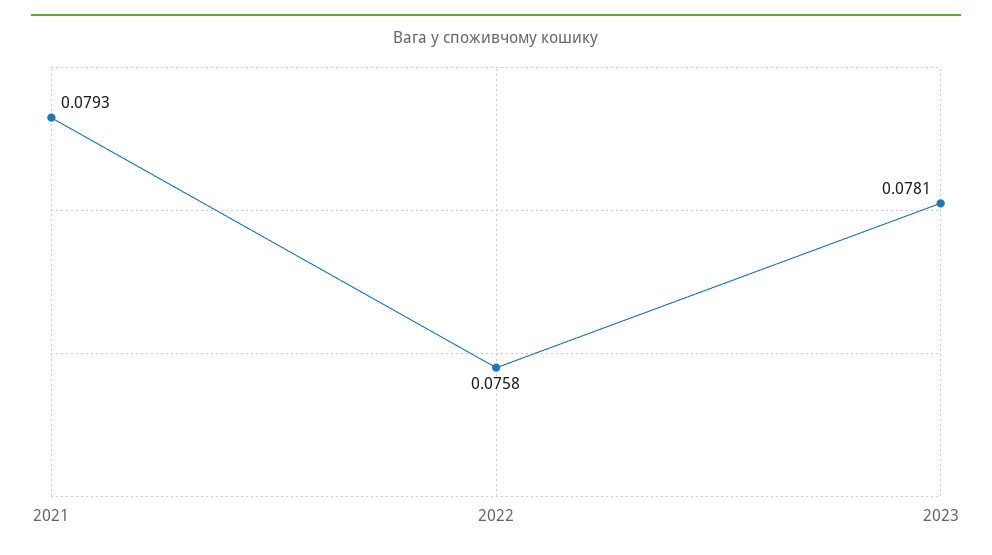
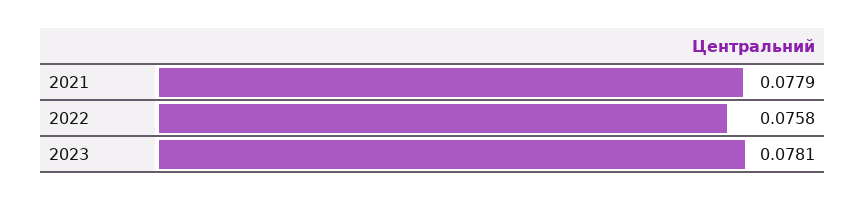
2021: 0.0793 -> 0.0779

